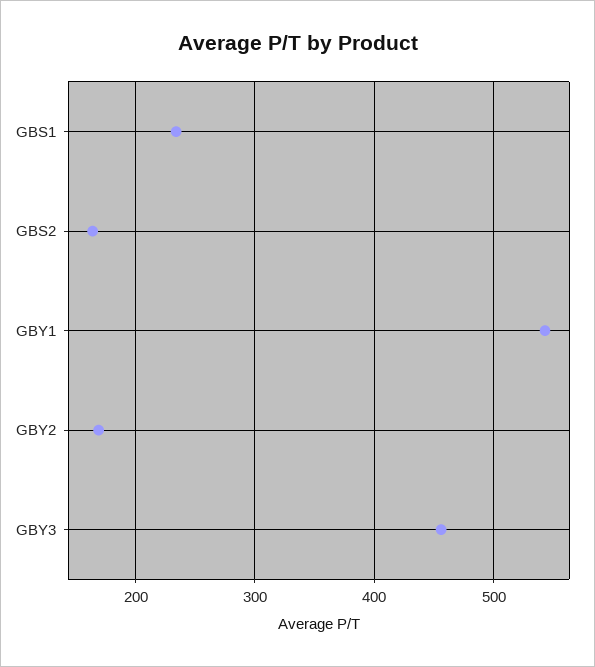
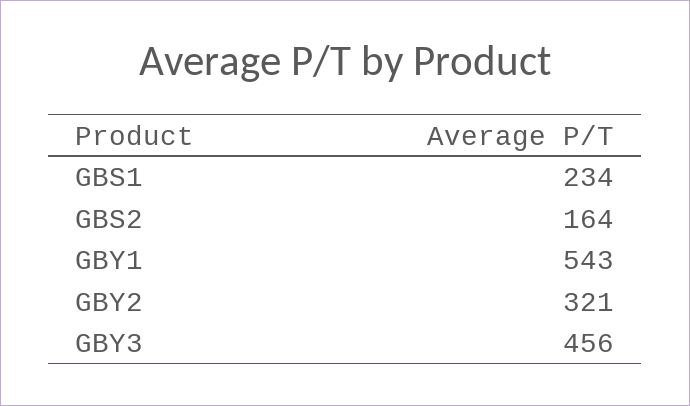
GBY2: 170 -> 321

